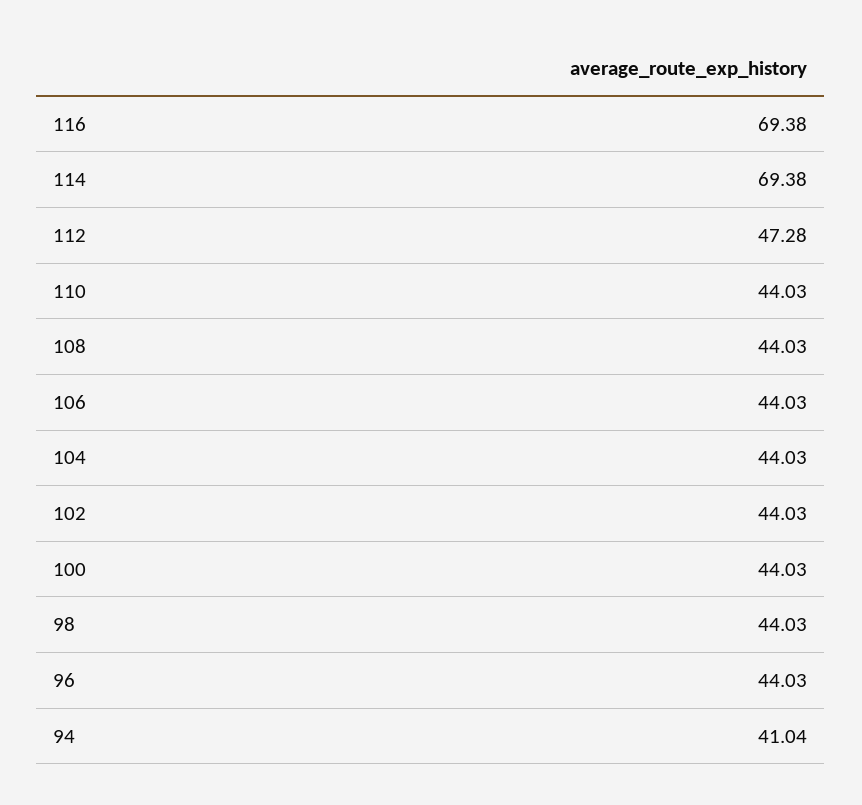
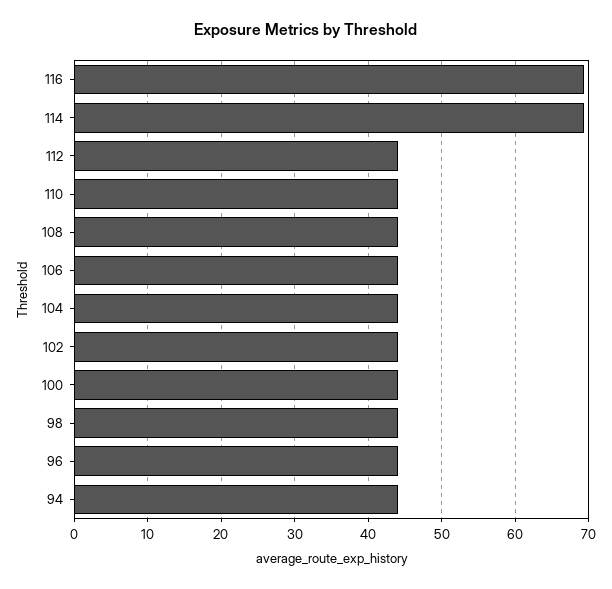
112: 47.28 -> 44
94: 41.04 -> 44

